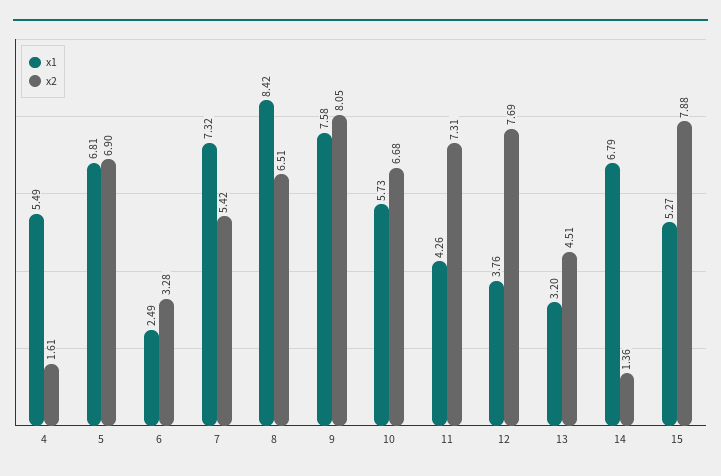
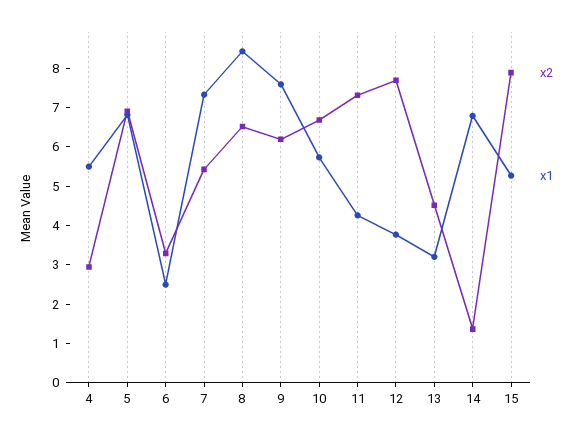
x2, 4: 1.61 -> 3
x2, 9: 8.05 -> 6.25

